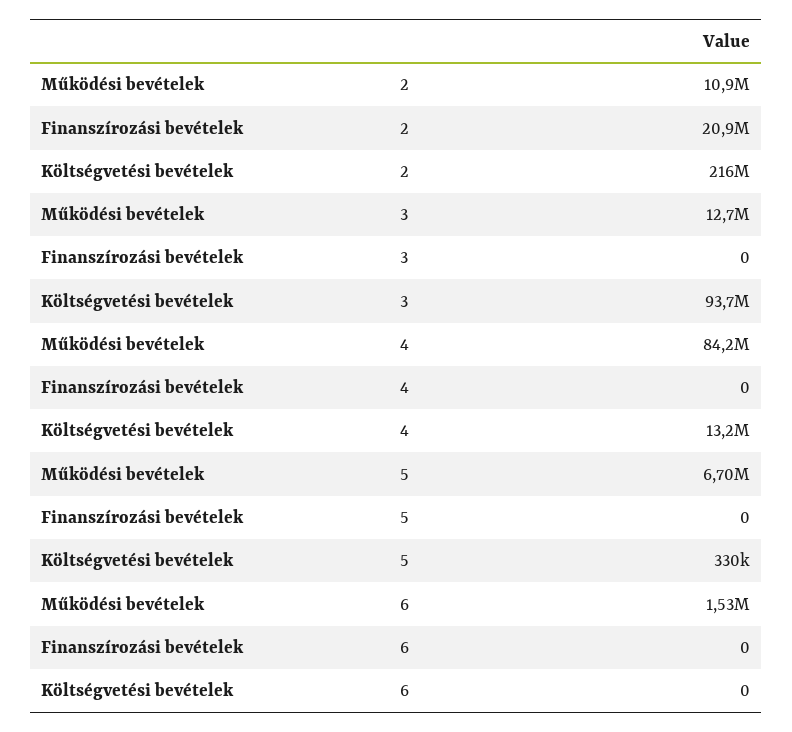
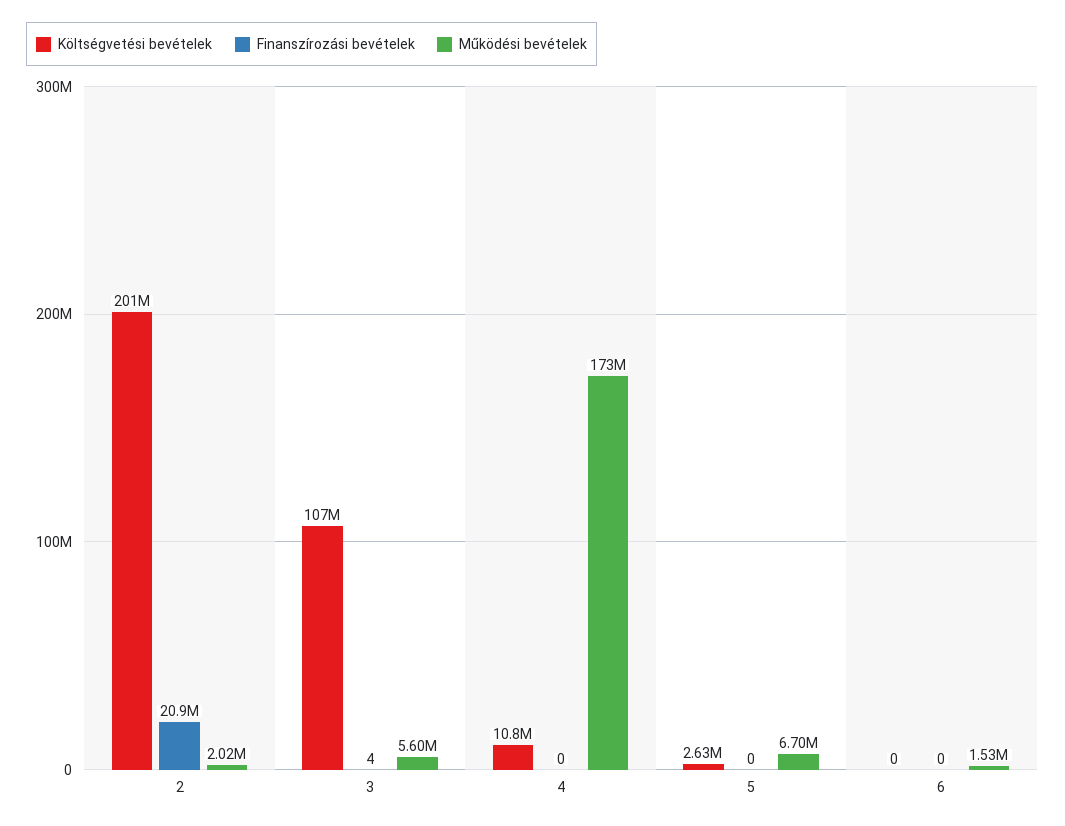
Működési bevételek, 2: 10900000 -> 2020000
Költségvetési bevételek, 2: 216000000 -> 201000000
Működési bevételek, 3: 12700000 -> 5600000
Finanszírozási bevételek, 3: 0 -> 4
Költségvetési bevételek, 3: 93700000 -> 107000000
Működési bevételek, 4: 84200000 -> 173000000
Költségvetési bevételek, 4: 13200000 -> 10800000
Költségvetési bevételek, 5: 330000 -> 2630000

